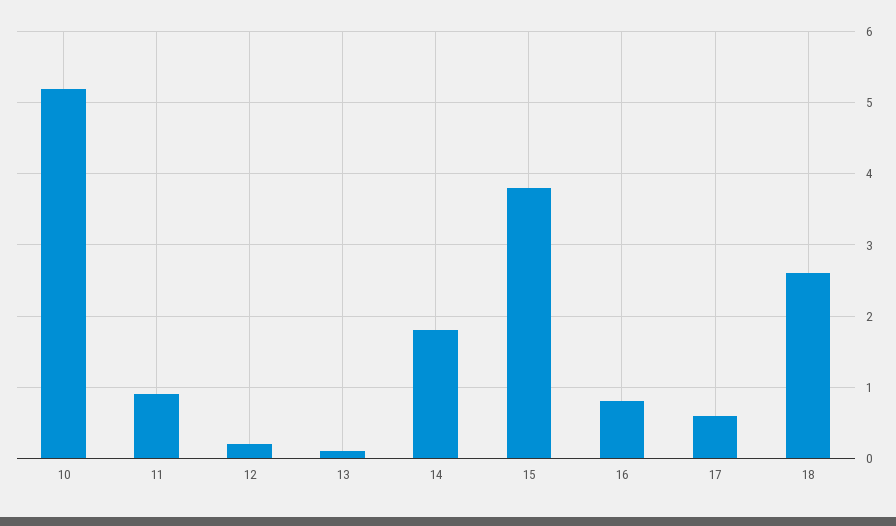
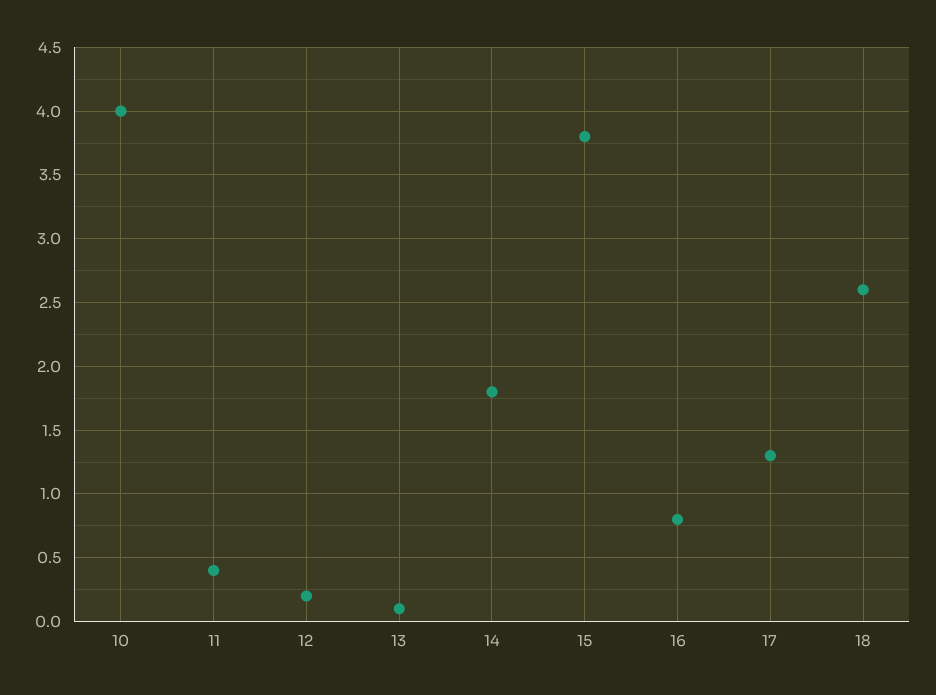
10: 5.2 -> 4
11: 0.9 -> 0.4
17: 0.6 -> 1.3

